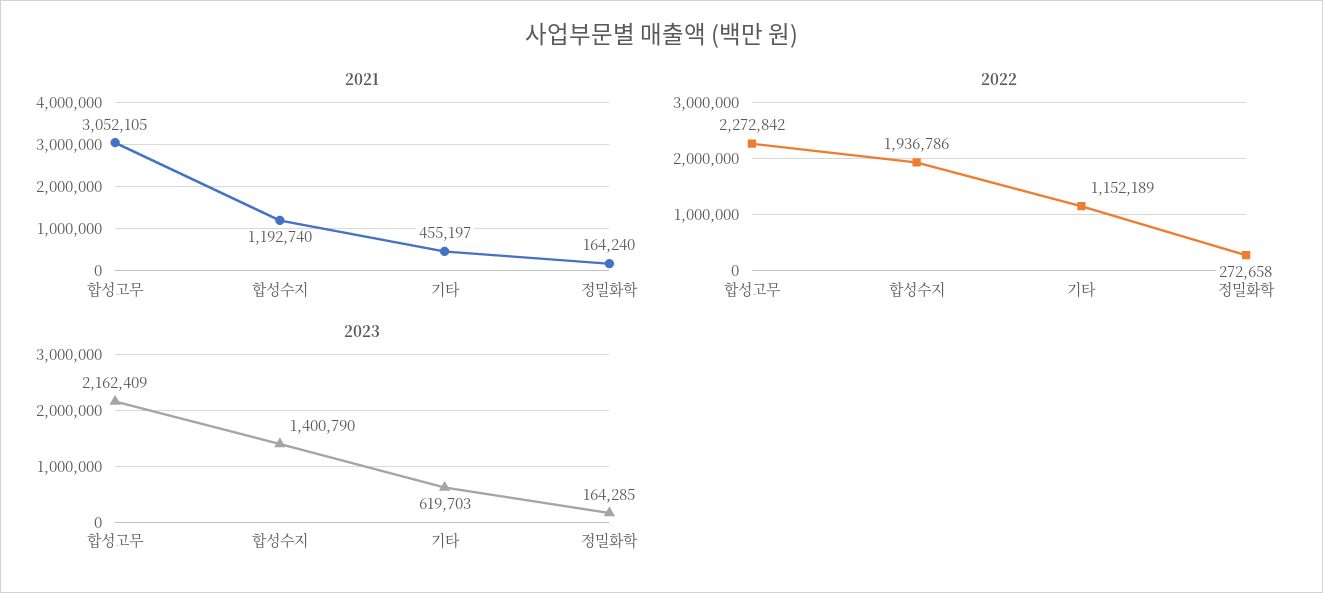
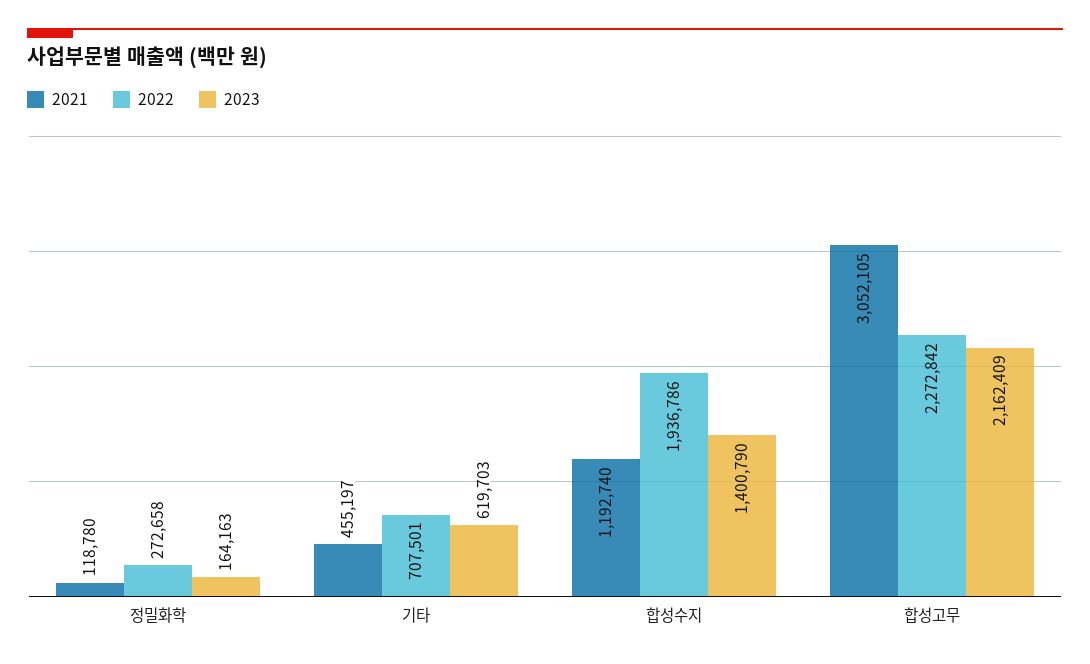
2021, 정밀화학: 164240 -> 118780
2022, 기타: 1152189 -> 707501
2023, 정밀화학: 164285 -> 164163

